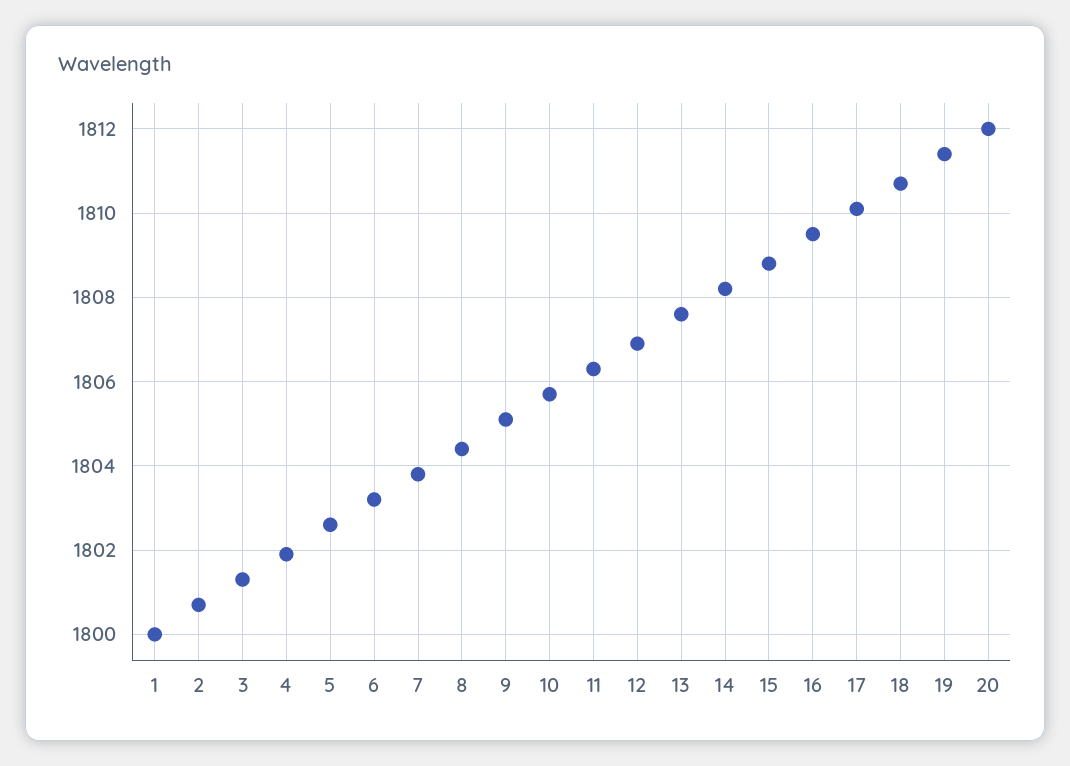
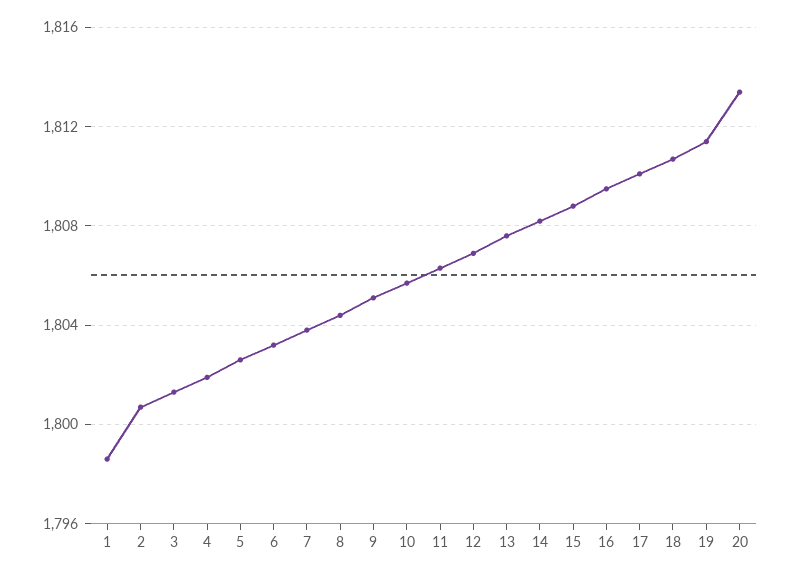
1: 1800 -> 1798.5
20: 1812 -> 1813.5

